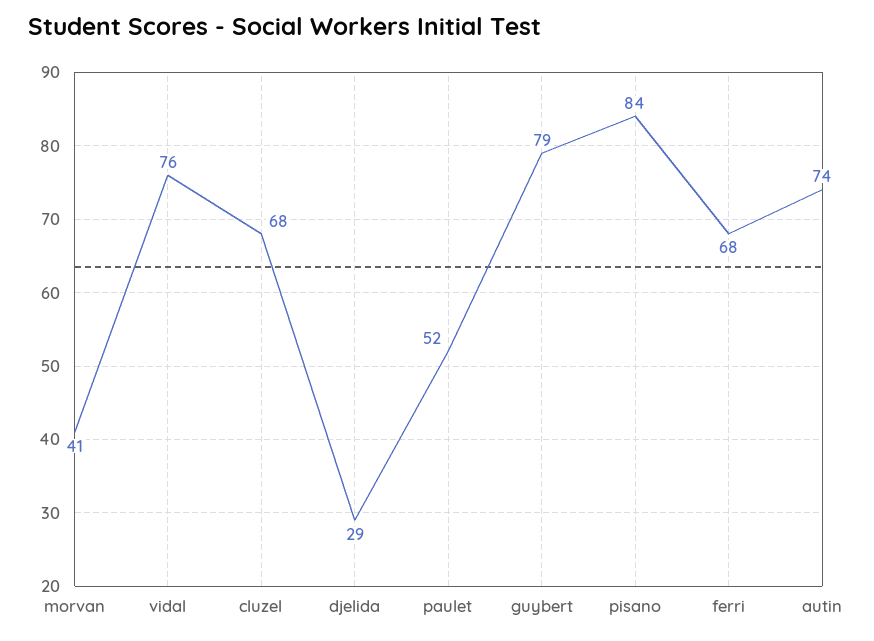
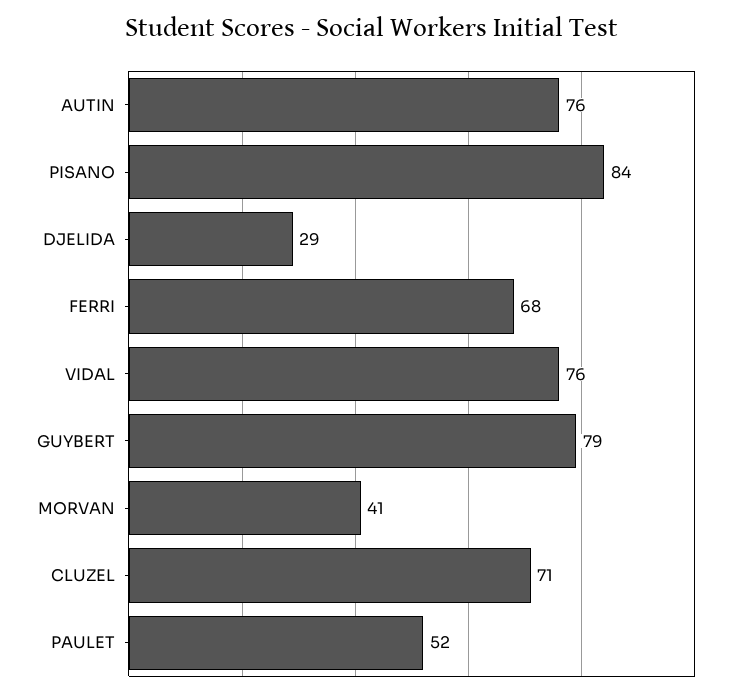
cluzel: 68 -> 71
autin: 74 -> 76

